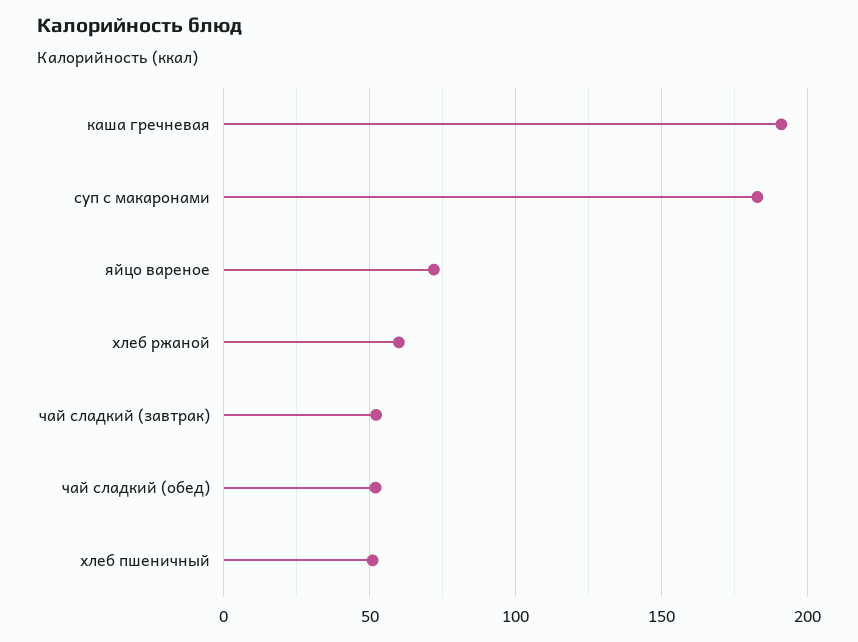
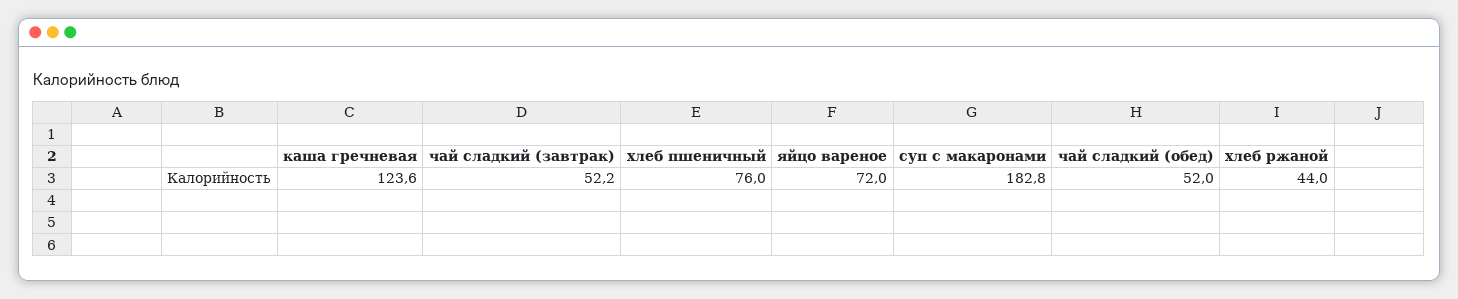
каша гречневая: 190 -> 123.6
хлеб ржаной: 60 -> 44
хлеб пшеничный: 50 -> 76

